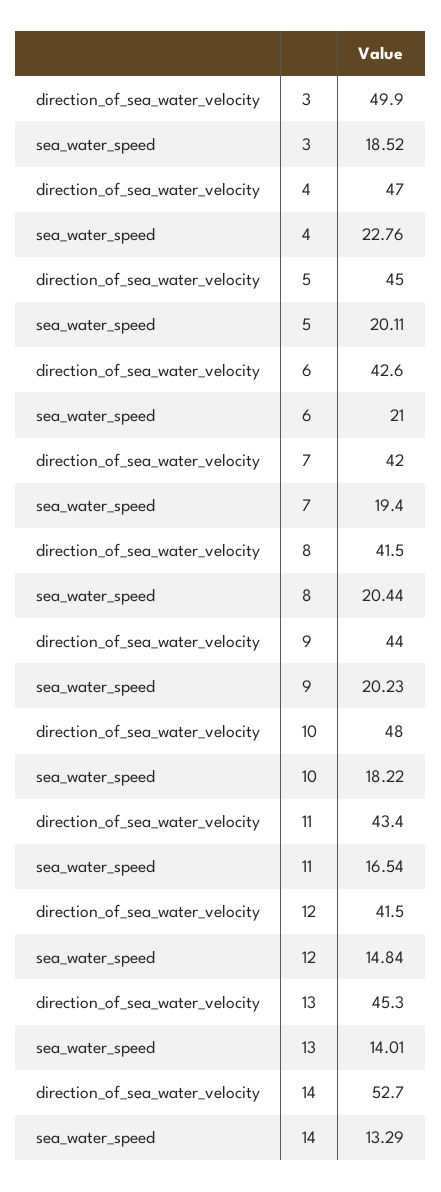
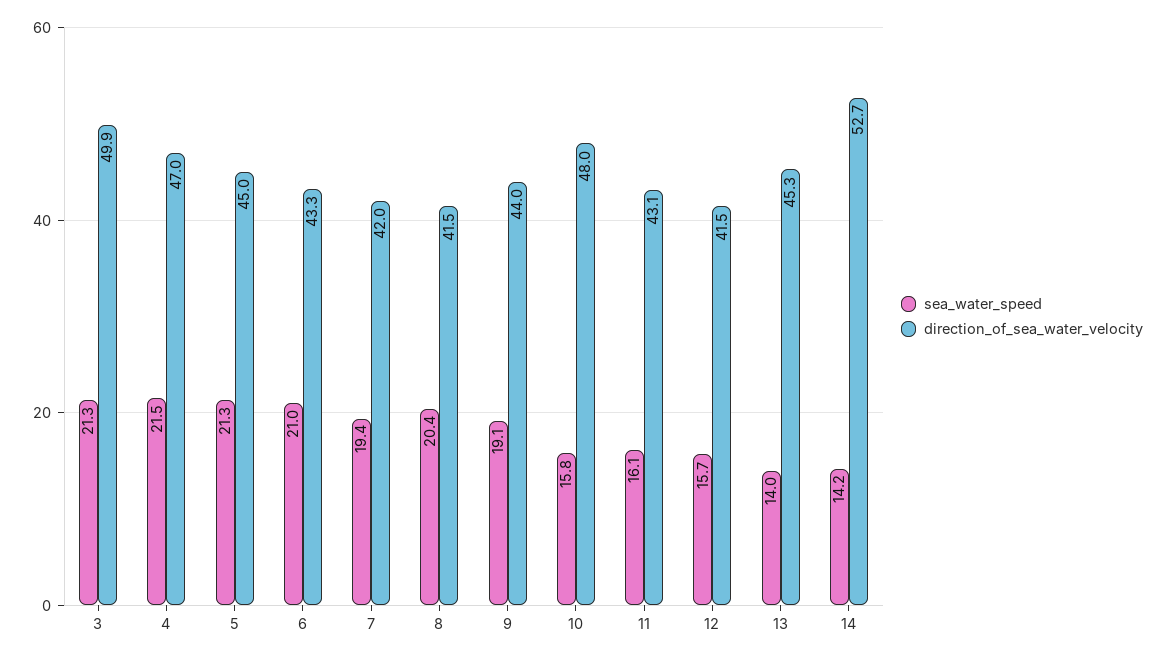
sea_water_speed, 3: 18.52 -> 21.3
sea_water_speed, 4: 22.76 -> 21.5
sea_water_speed, 5: 20.11 -> 21.3
direction_of_sea_water_velocity, 6: 42.6 -> 43.3
sea_water_speed, 9: 20.23 -> 19.1
sea_water_speed, 10: 18.22 -> 15.8
direction_of_sea_water_velocity, 11: 43.4 -> 43.1
sea_water_speed, 11: 16.54 -> 16.1
sea_water_speed, 12: 14.84 -> 15.7
sea_water_speed, 14: 13.29 -> 14.2

